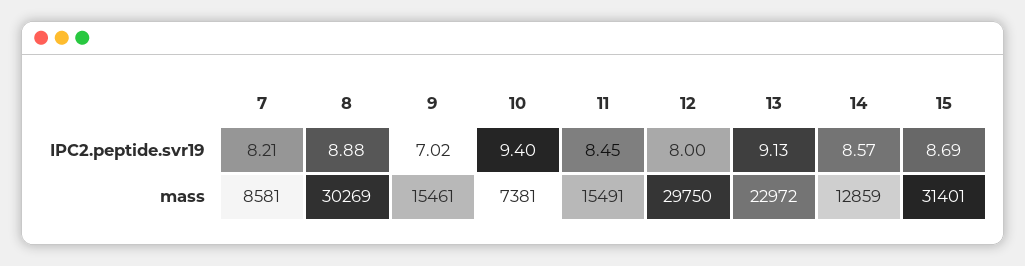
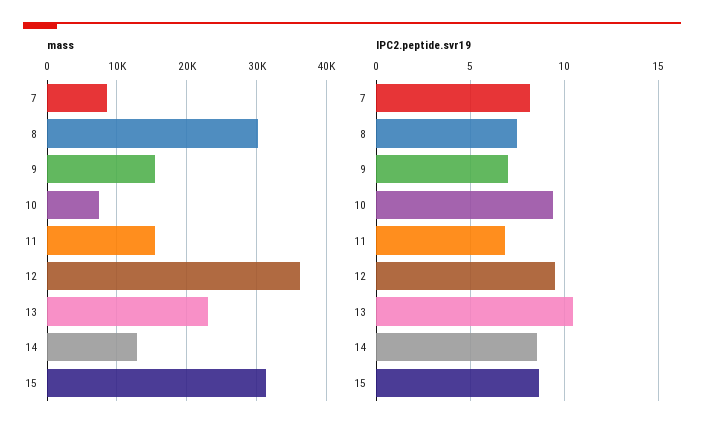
IPC2.peptide.svr19, 8: 8.88 -> 7.5
IPC2.peptide.svr19, 11: 8.45 -> 7
IPC2.peptide.svr19, 12: 8 -> 9.5
IPC2.peptide.svr19, 13: 9.13 -> 10.5
mass, 12: 29750 -> 36000

